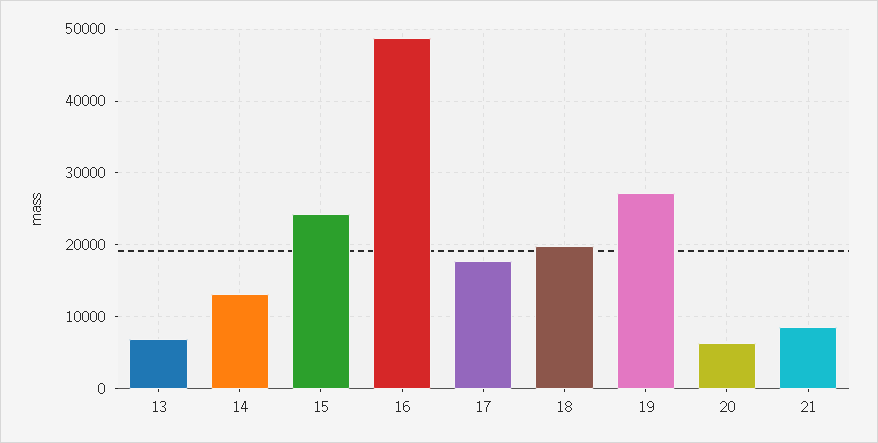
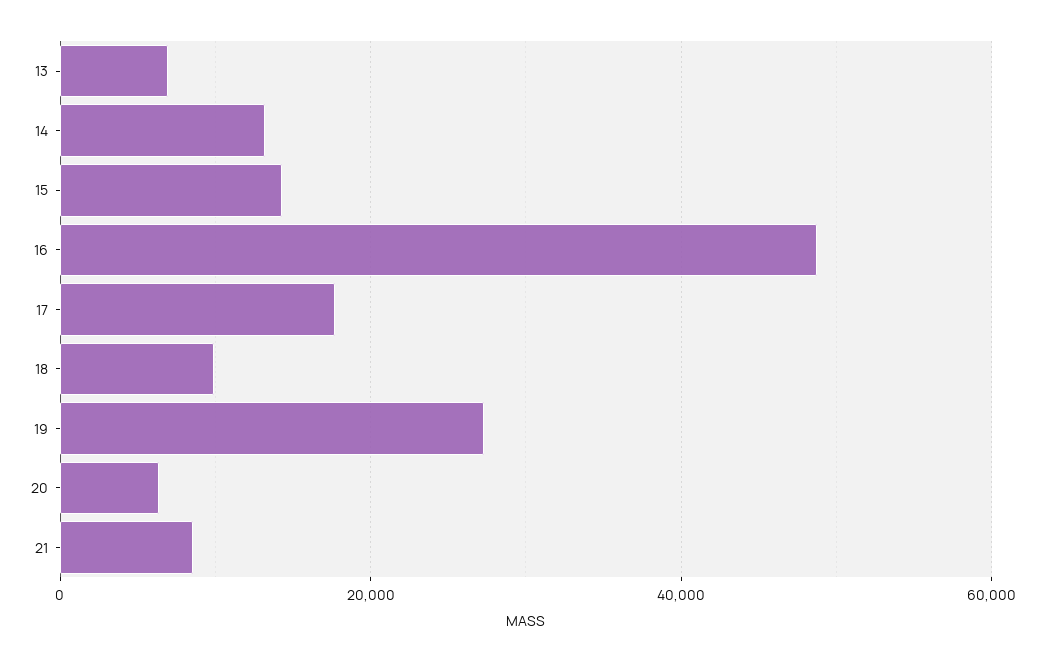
15: 24000 -> 14000
18: 20000 -> 10000

